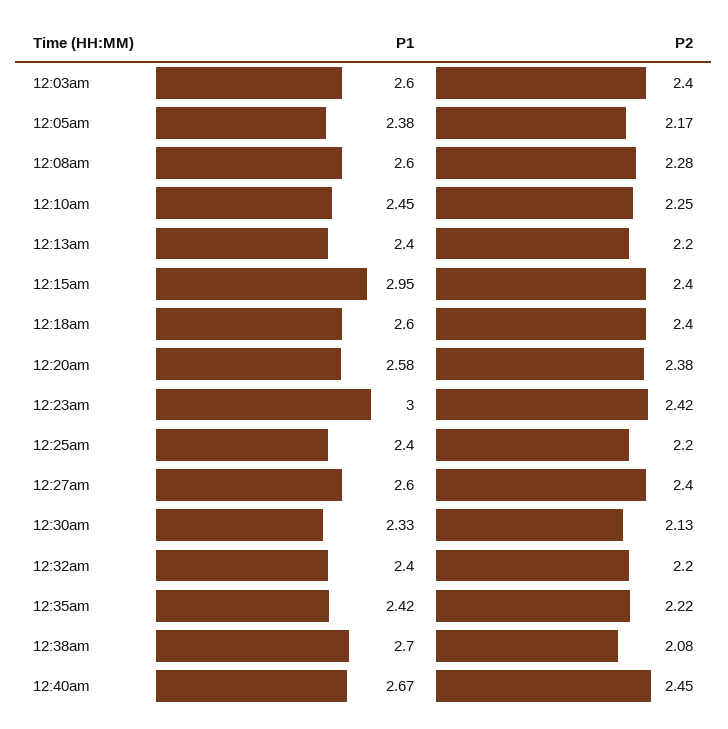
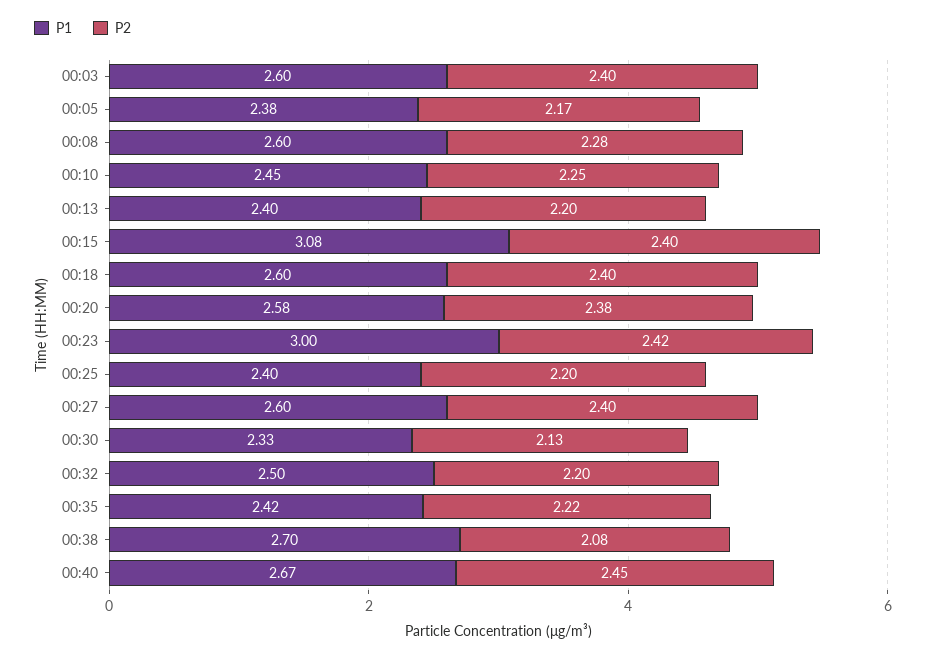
P1, 12:15am: 2.95 -> 3.08
P1, 12:32am: 2.4 -> 2.5

